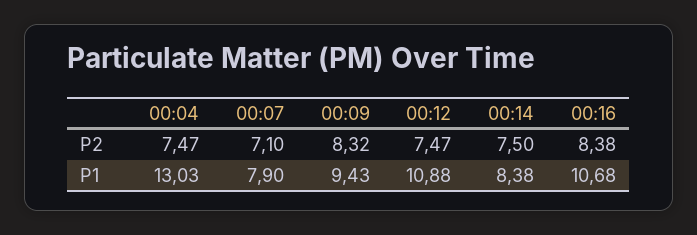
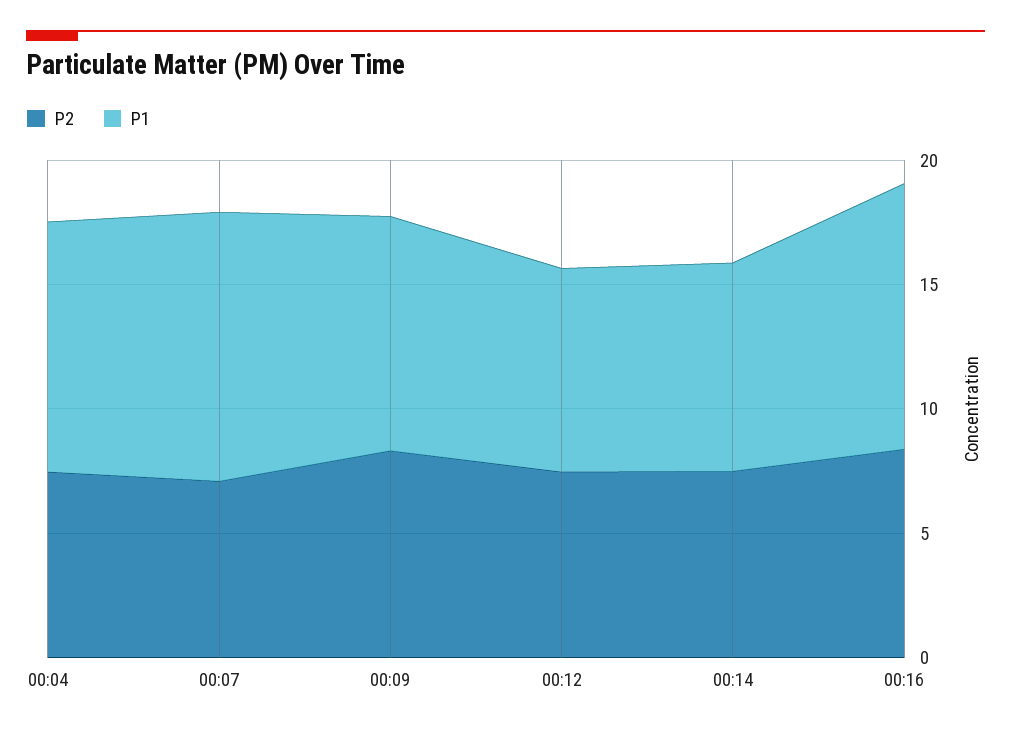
P1, 00:04: 13.03 -> 10
P1, 00:07: 7.9 -> 11
P1, 00:12: 10.88 -> 8

